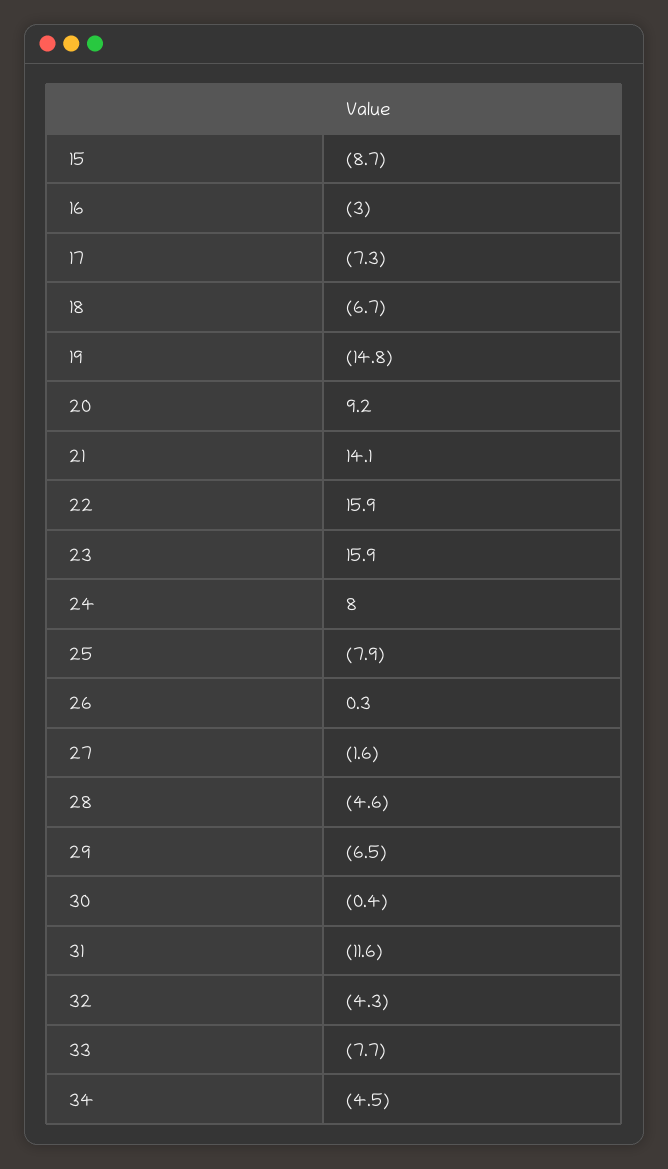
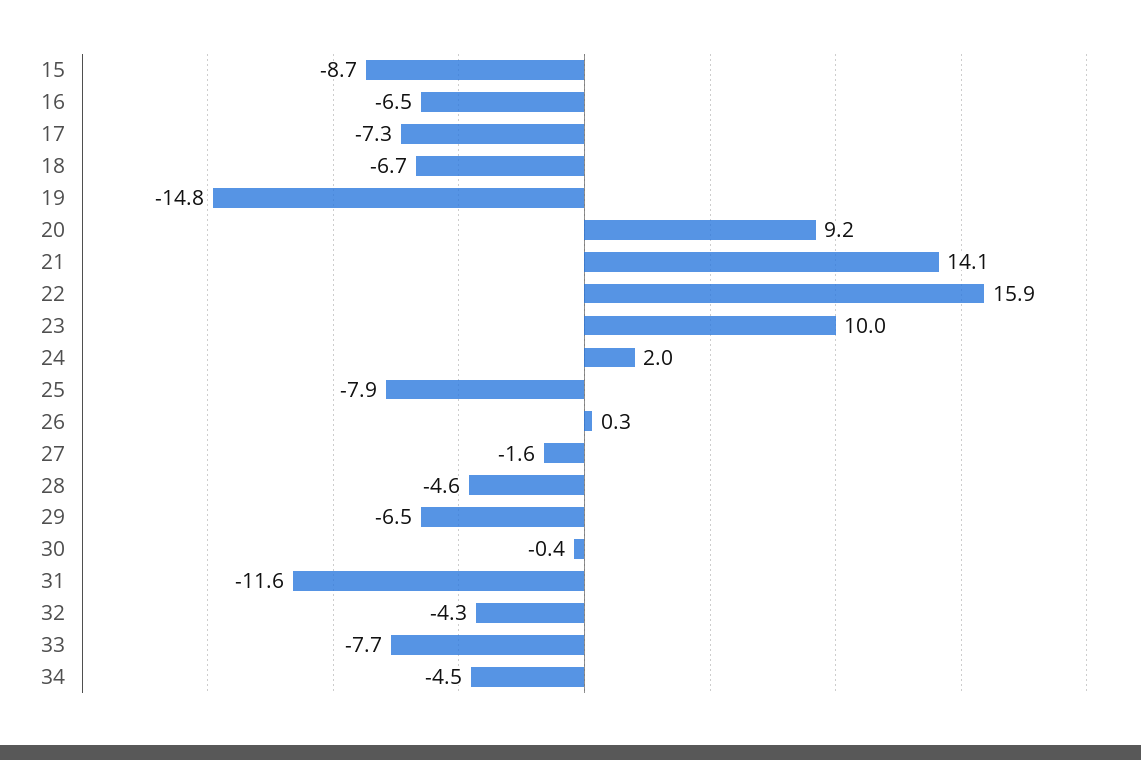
16: -3 -> -6.5
23: 15.9 -> 10
24: 8 -> 2

